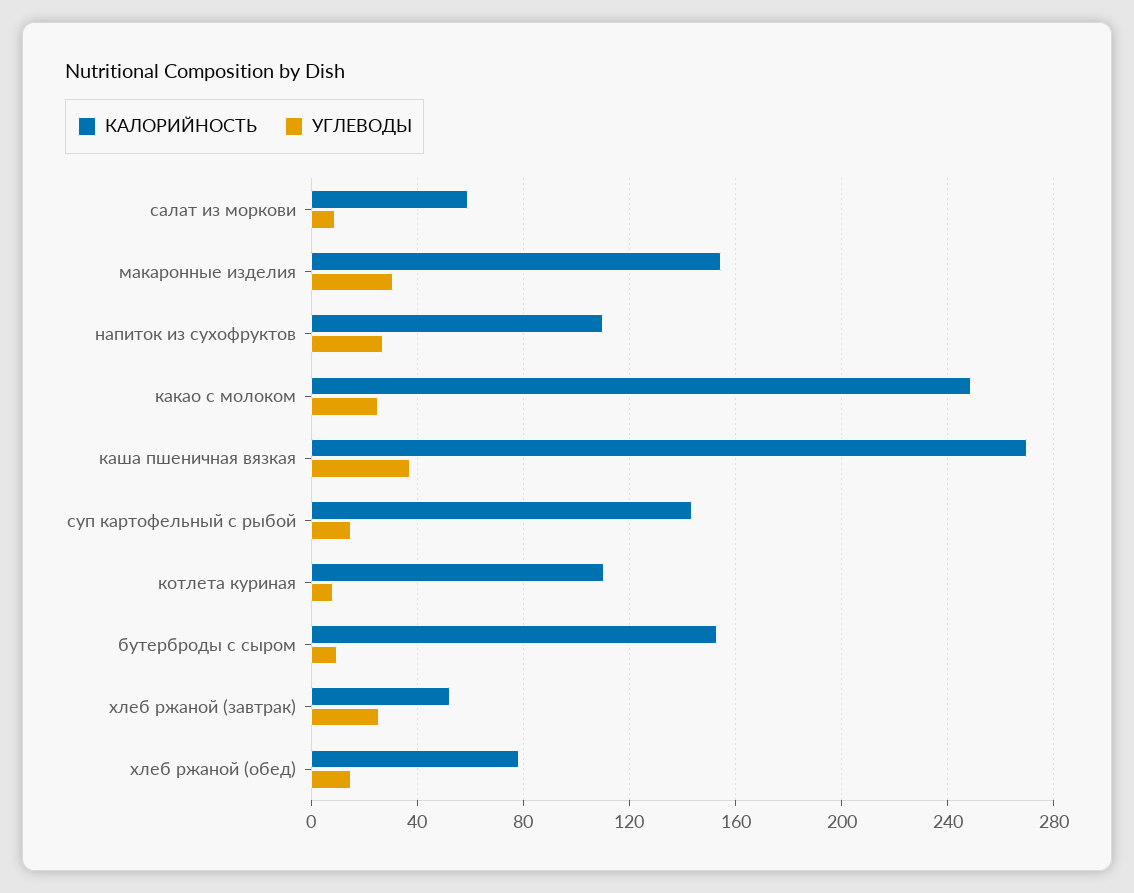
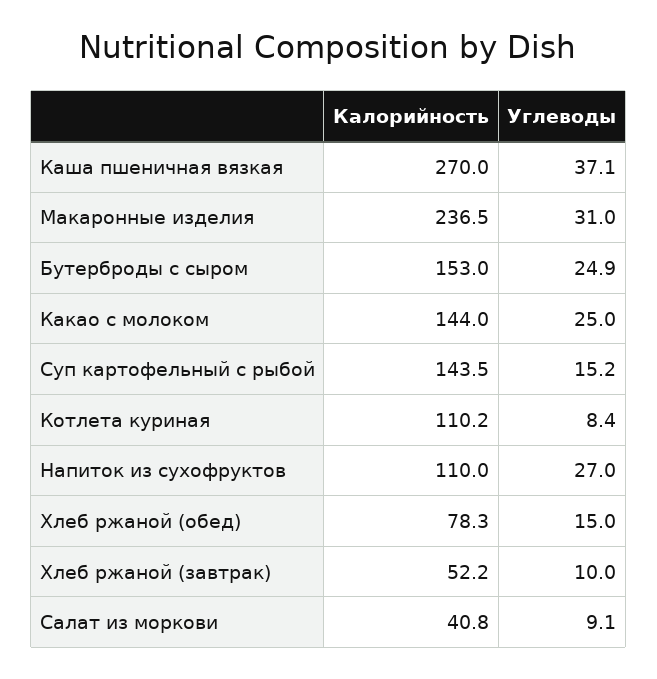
КАЛОРИЙНОСТЬ, салат из моркови: 60 -> 40.8
КАЛОРИЙНОСТЬ, макаронные изделия: 155 -> 236.5
КАЛОРИЙНОСТЬ, какао с молоком: 250 -> 144
УГЛЕВОДЫ, бутерброды с сыром: 10 -> 24.9
УГЛЕВОДЫ, хлеб ржаной (завтрак): 25 -> 10

